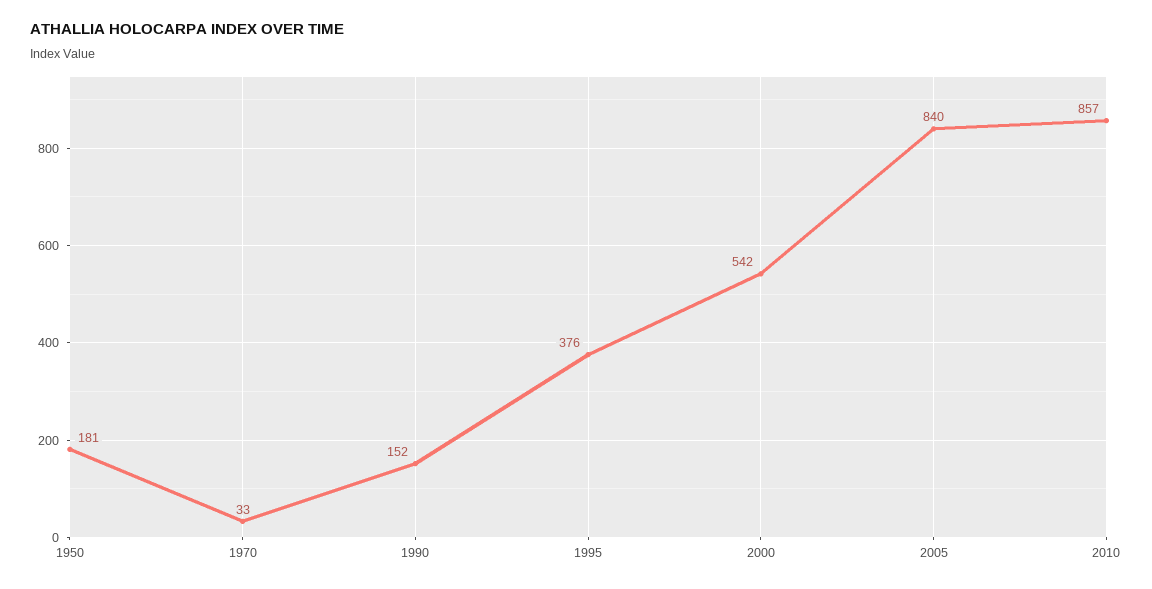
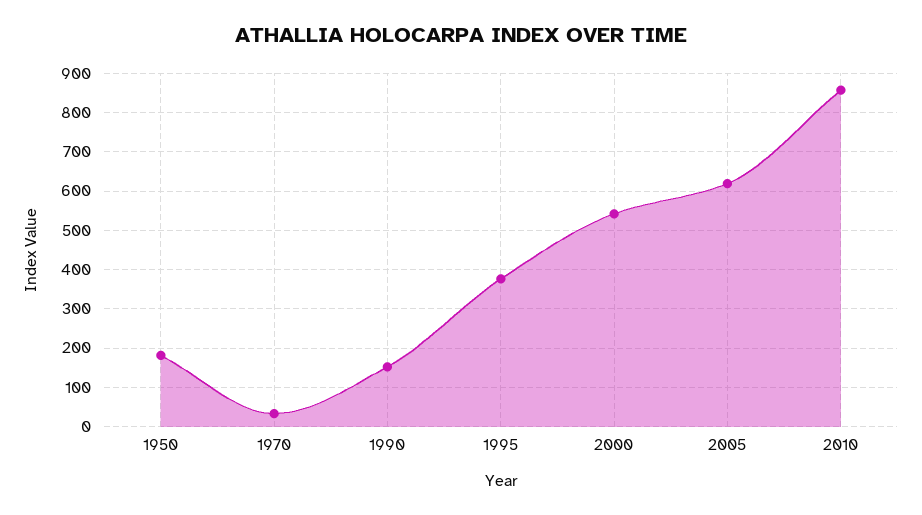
2005: 840 -> 620

